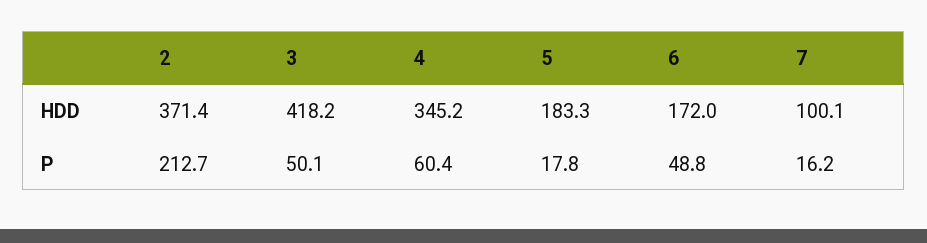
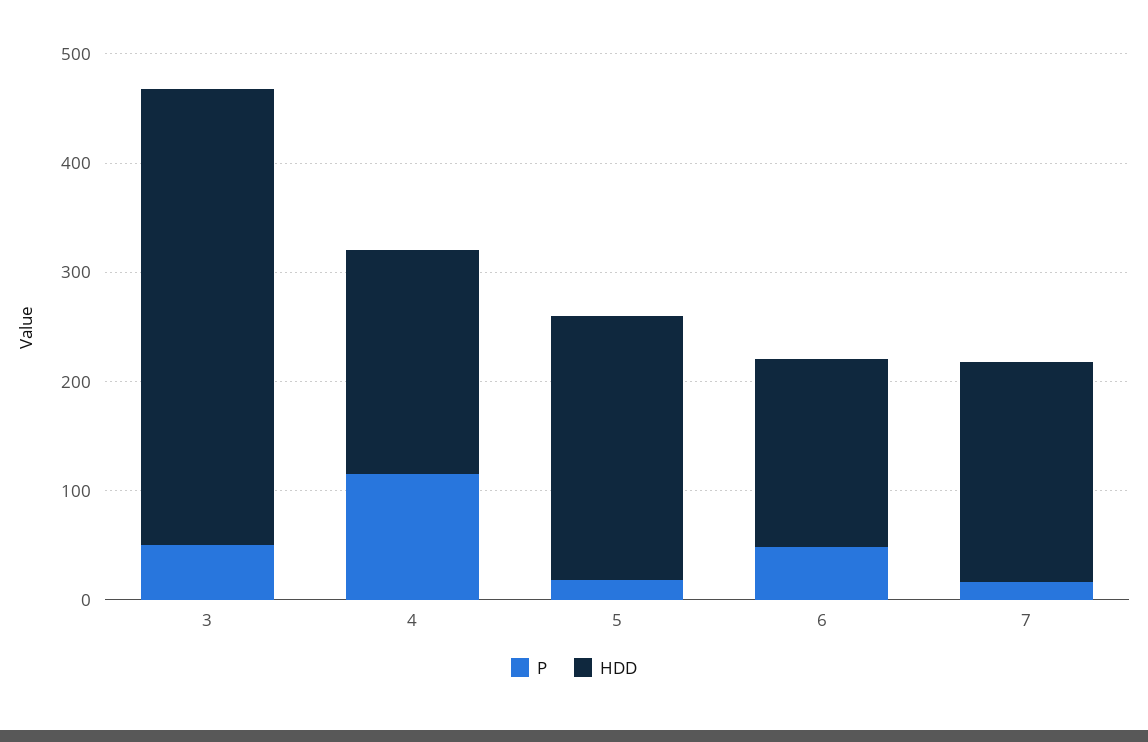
HDD, 2: 371.4 -> none
HDD, 4: 345.2 -> 200
HDD, 5: 183.3 -> 240
HDD, 7: 100.1 -> 200
P, 2: 212.7 -> none
P, 4: 60.4 -> 120

